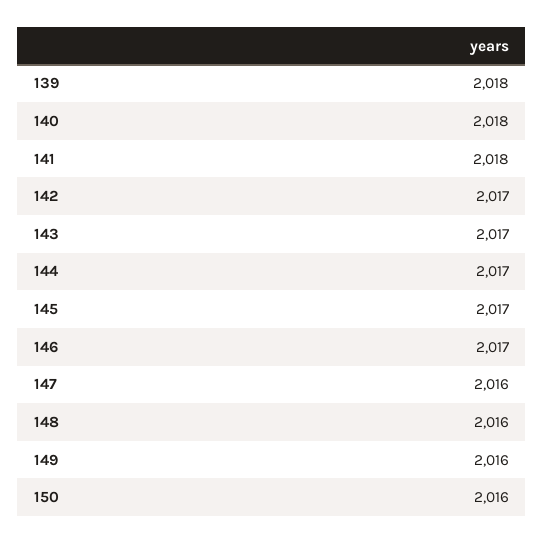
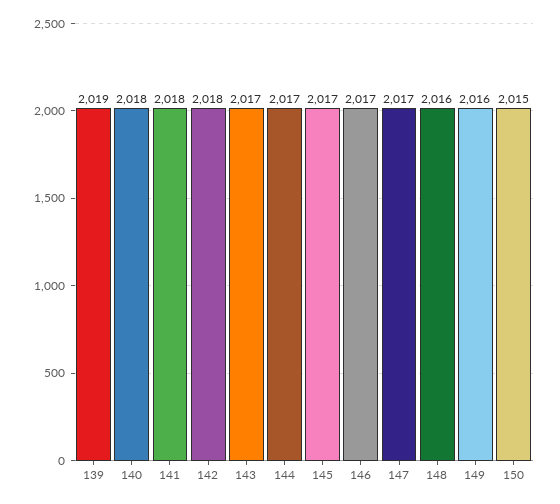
139: 2018 -> 2019
142: 2017 -> 2018
147: 2016 -> 2017
150: 2016 -> 2015

